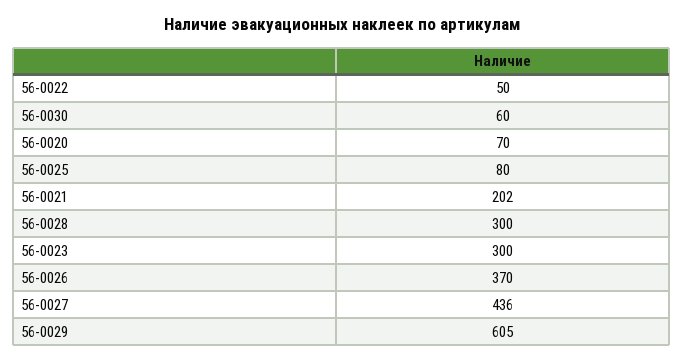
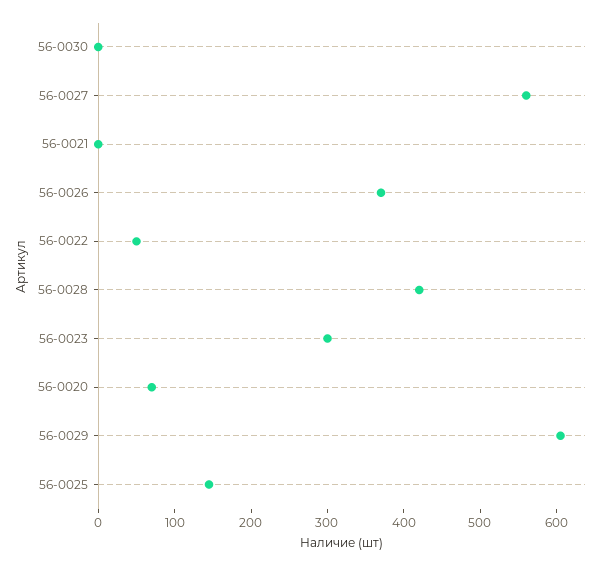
56-0030: 60 -> 0
56-0025: 80 -> 140
56-0021: 202 -> 0
56-0028: 300 -> 420
56-0027: 436 -> 560

